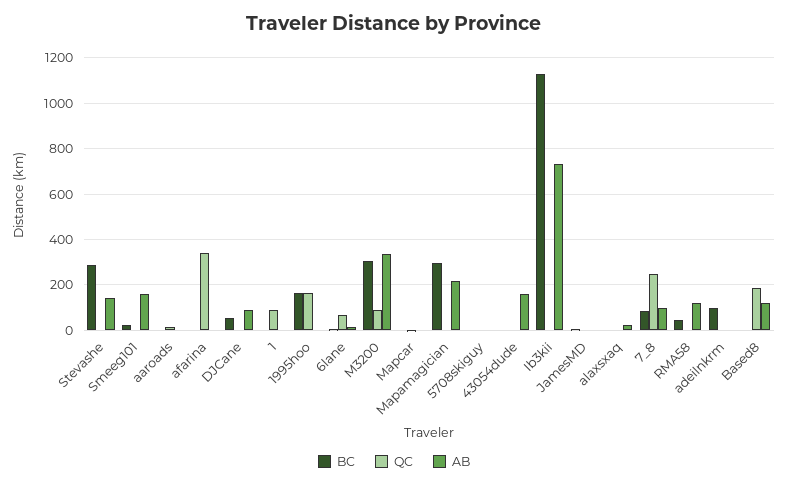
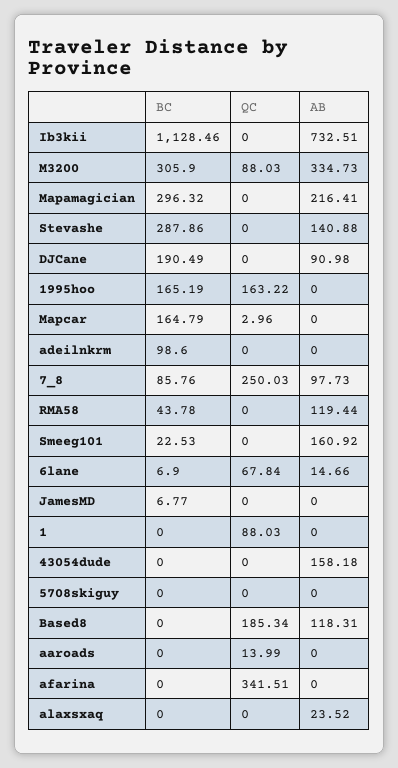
BC, DJCane: 50 -> 190.49
BC, Mapcar: 0 -> 164.79

